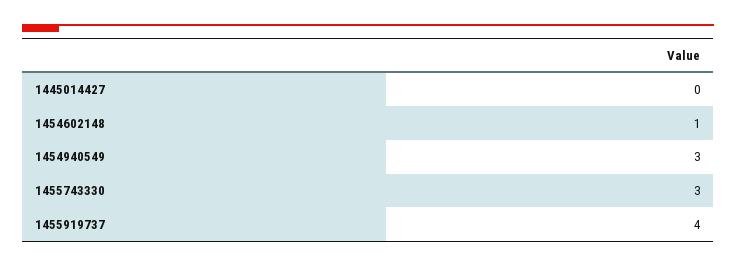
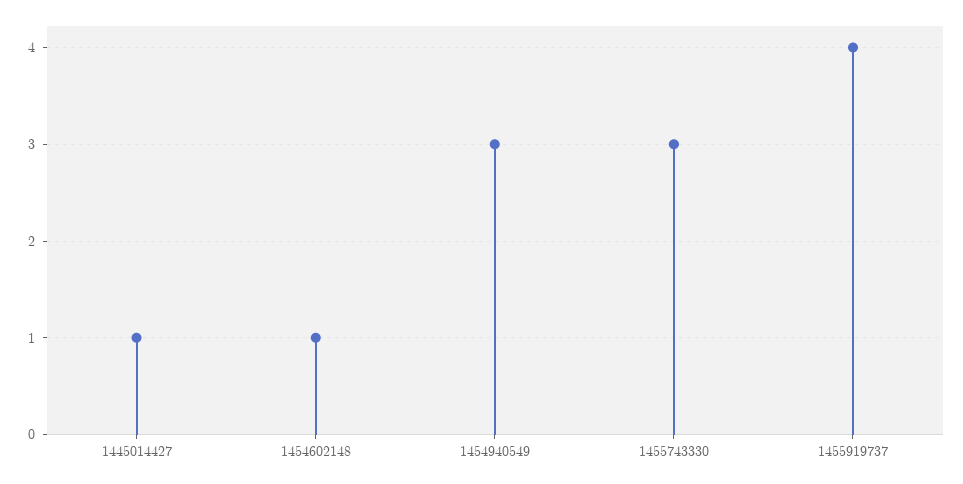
1445014427: 0 -> 1

